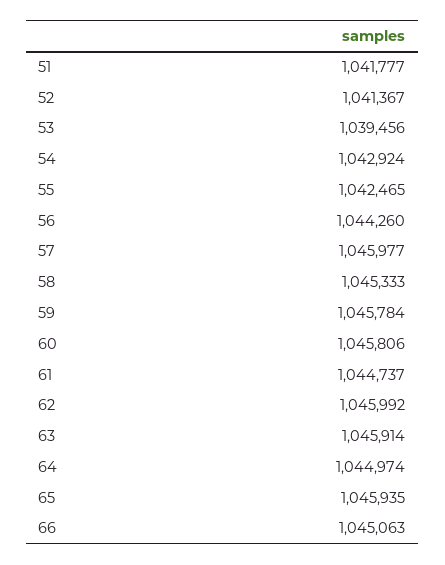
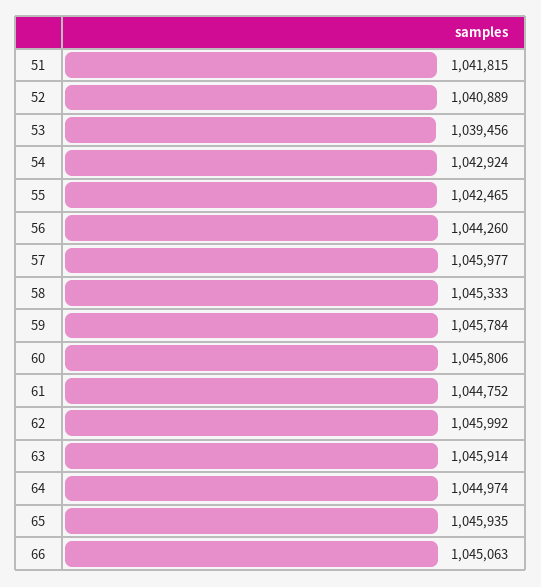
51: 1041777 -> 1041815
52: 1041367 -> 1040889
61: 1044737 -> 1044752

